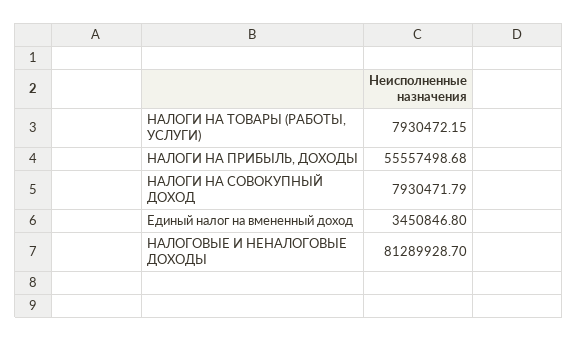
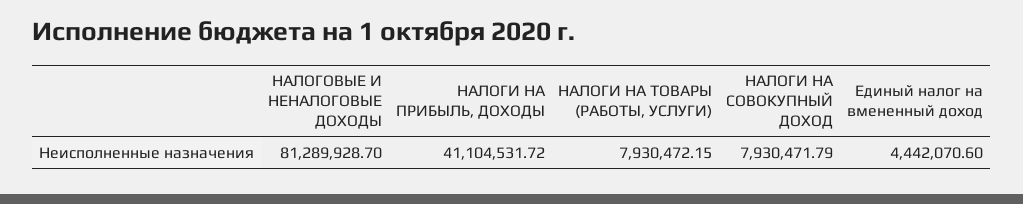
НАЛОГИ НА ПРИБЫЛЬ, ДОХОДЫ: 55557498.68 -> 41104531.72
Единый налог на вмененный доход: 3450846.8 -> 4442070.6

